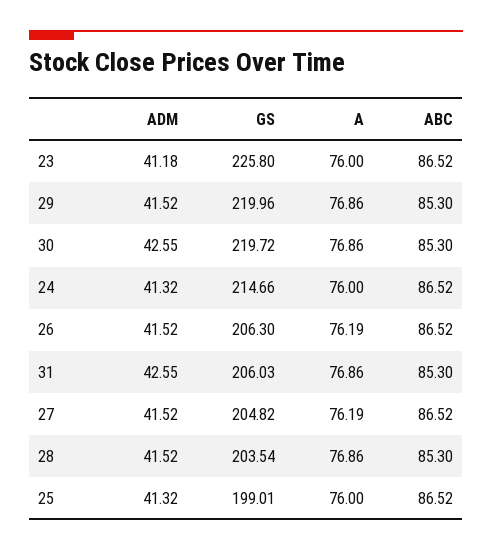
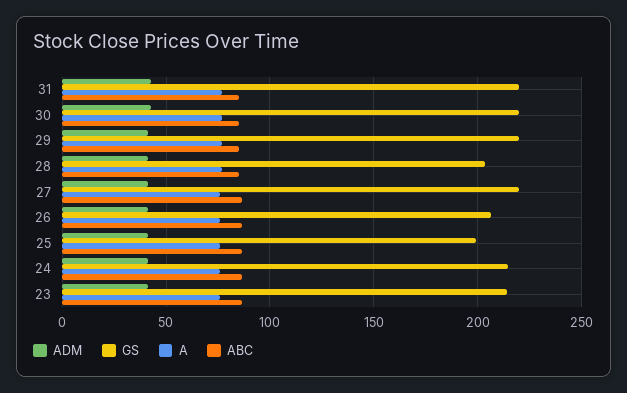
GS, 23: 225.8 -> 215
GS, 31: 206.03 -> 220
GS, 27: 204.82 -> 220

